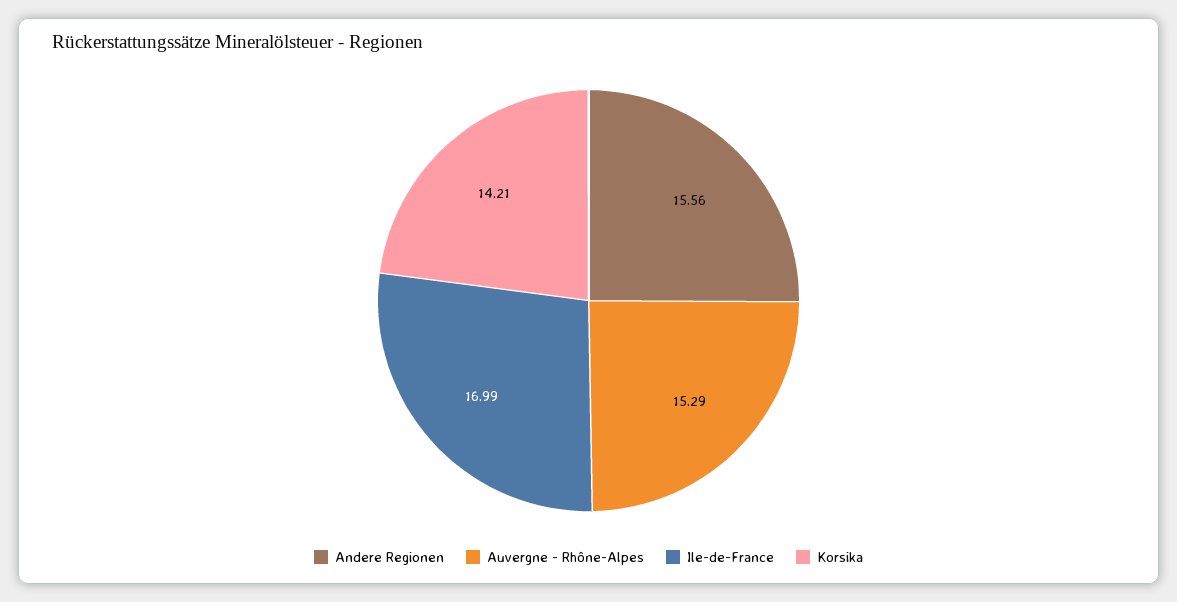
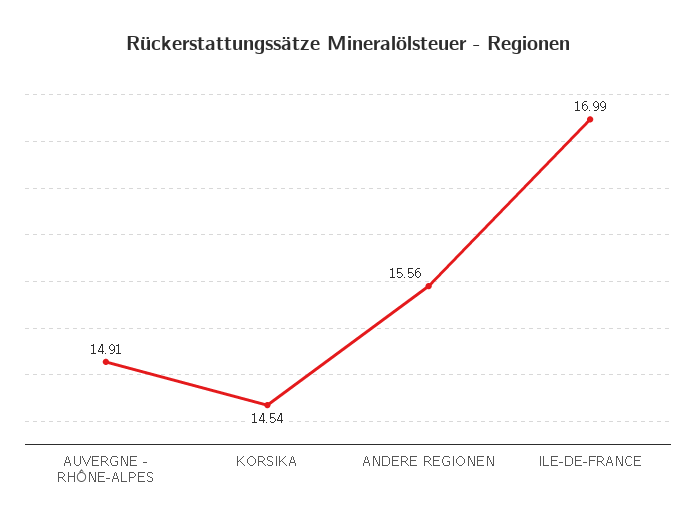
Auvergne - Rhône-Alpes: 15.29 -> 14.91
Korsika: 14.21 -> 14.54

